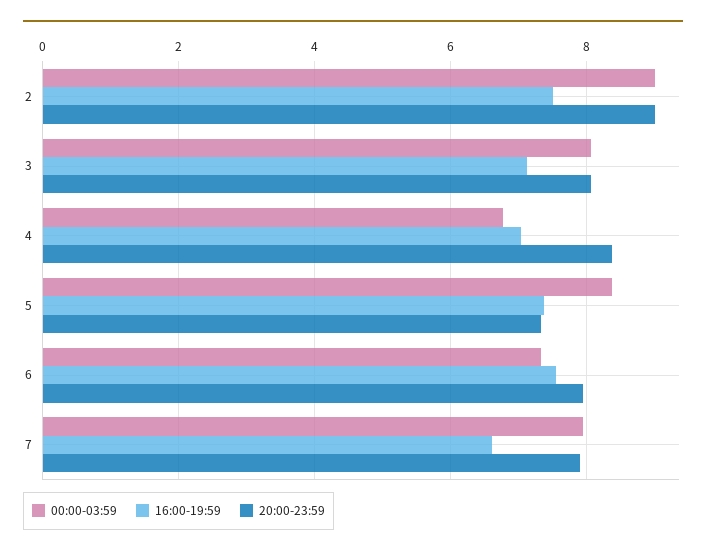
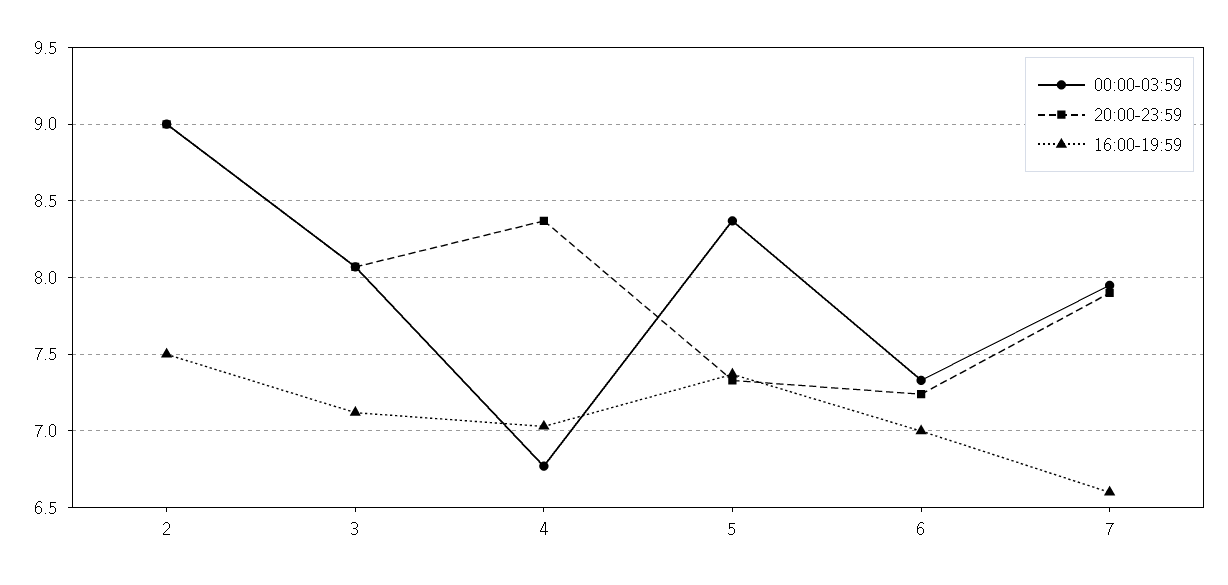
16:00-19:59, 6: 7.6 -> 7
20:00-23:59, 6: 8 -> 7.25

